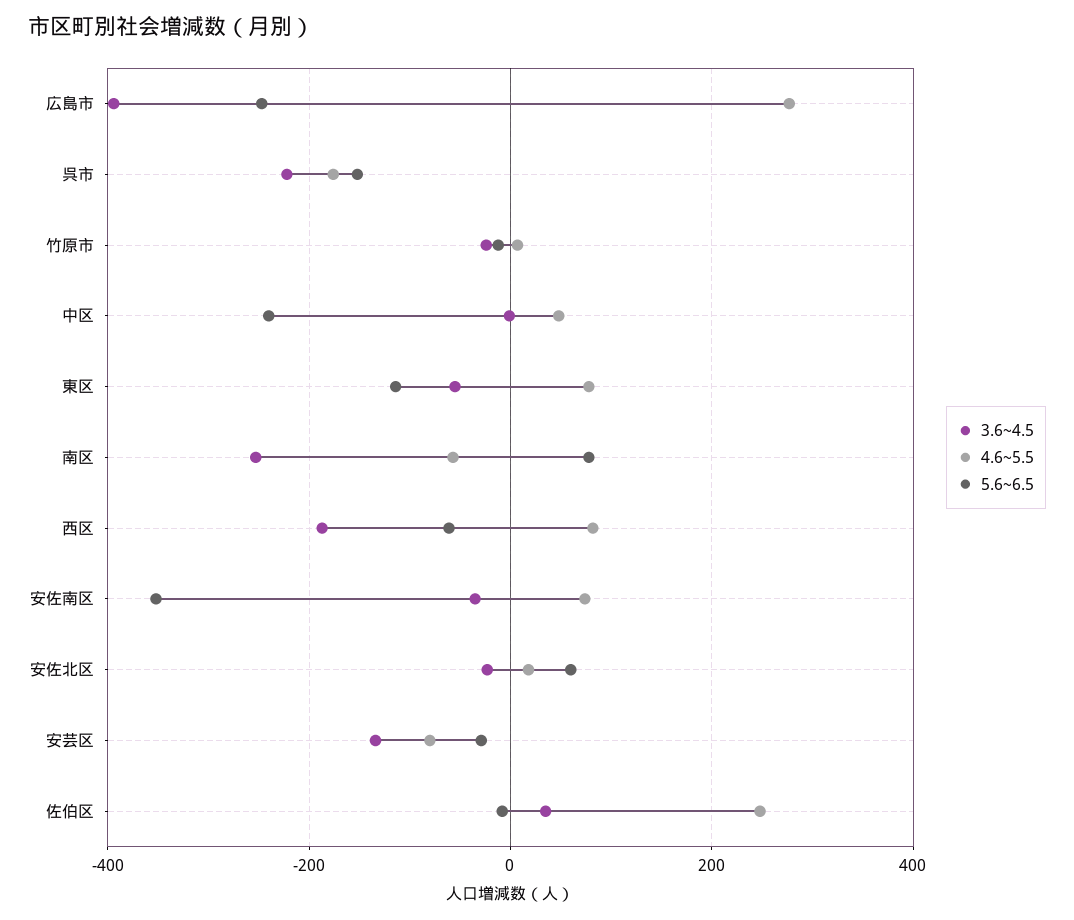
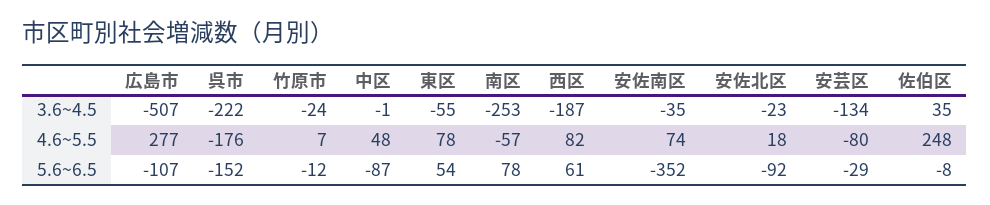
3.6~4.5, 広島市: -400 -> -507
5.6~6.5, 広島市: -240 -> -107
5.6~6.5, 中区: -240 -> -87
5.6~6.5, 東区: -120 -> 54
5.6~6.5, 西区: -60 -> 61
5.6~6.5, 安佐北区: 60 -> -92

